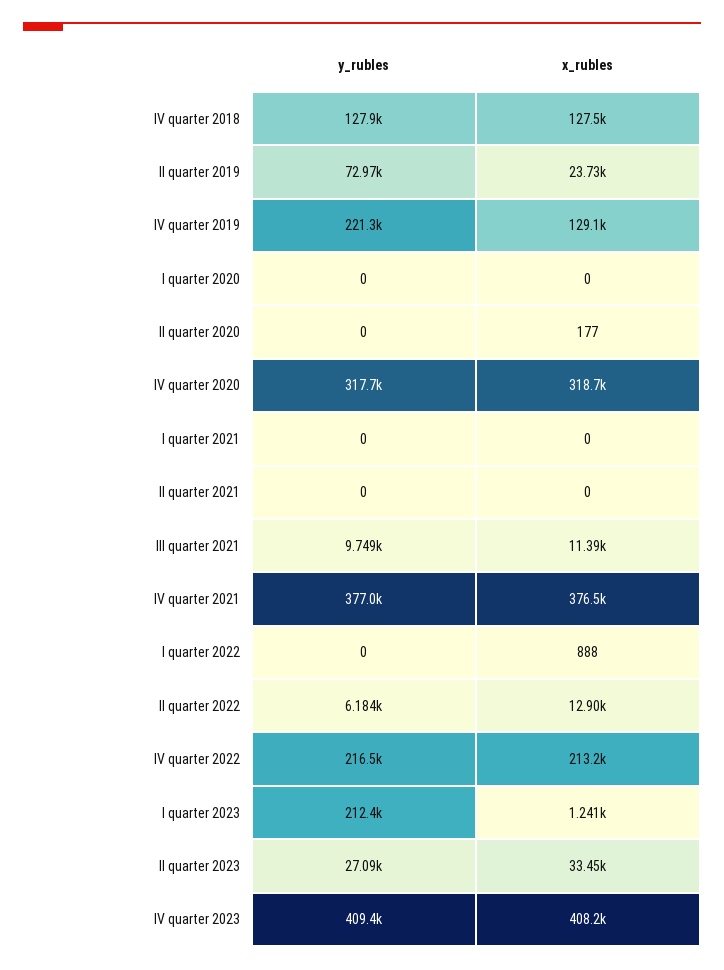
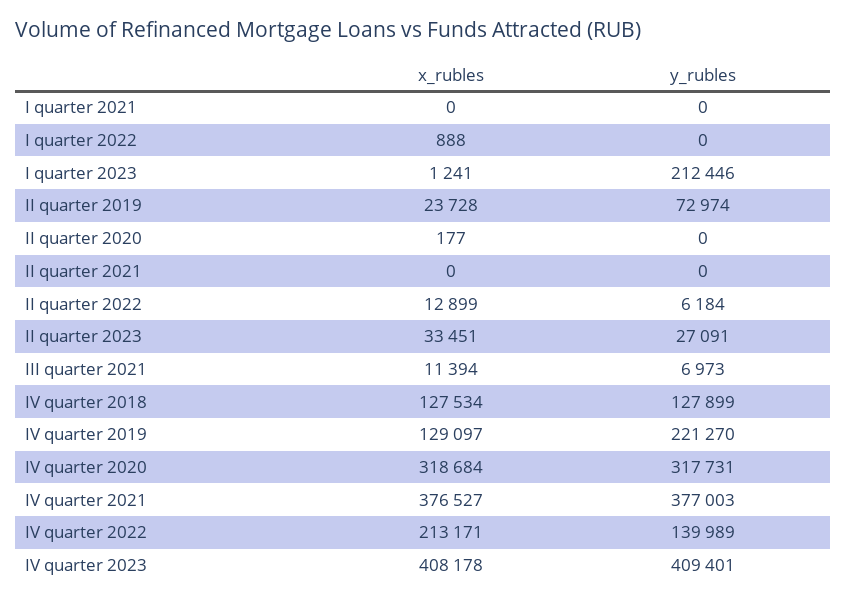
y_rubles, I quarter 2020: 0 -> none
x_rubles, I quarter 2020: 0 -> none
y_rubles, III quarter 2021: 9749 -> 6973
y_rubles, IV quarter 2022: 216500 -> 139989

